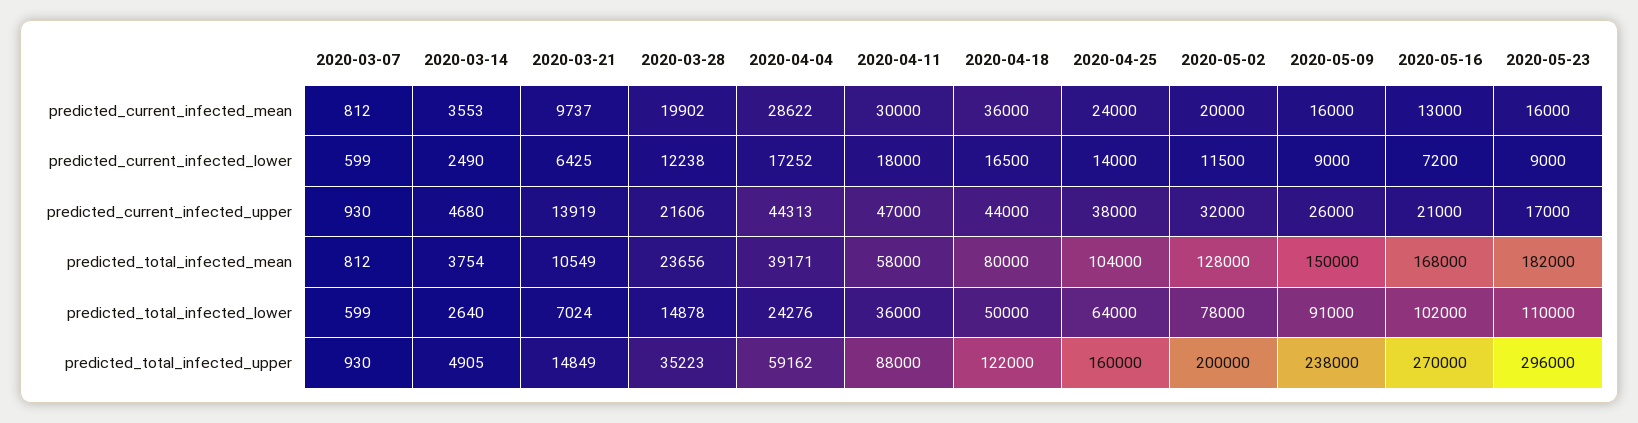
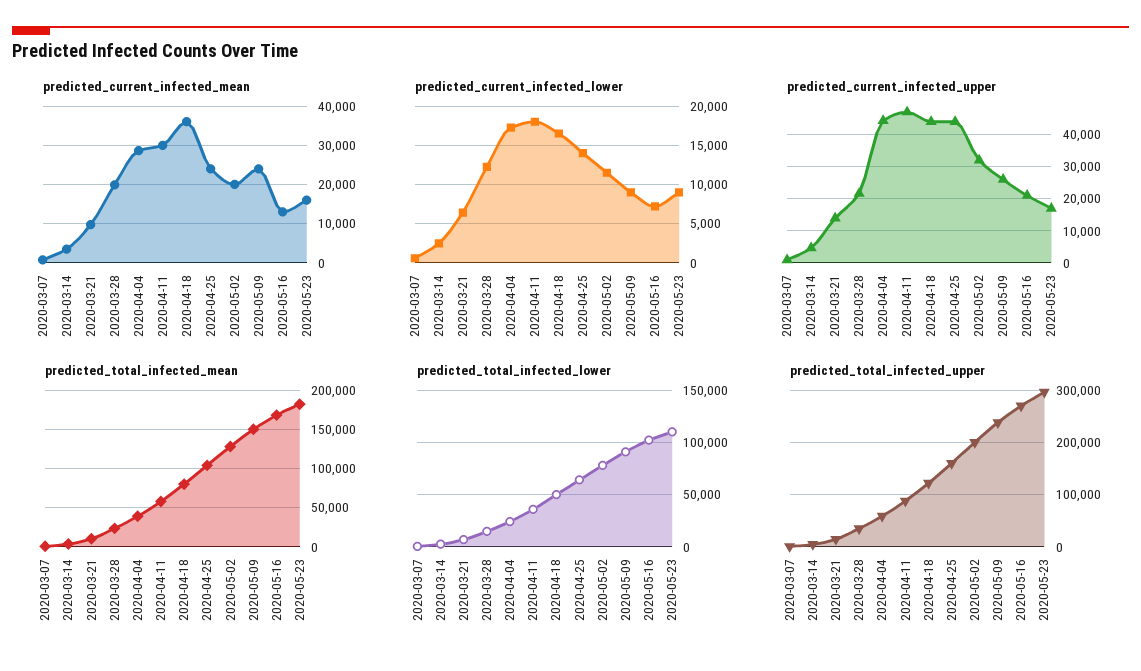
predicted_current_infected_mean, 2020-05-09: 16000 -> 24000
predicted_current_infected_upper, 2020-04-25: 38000 -> 44000

